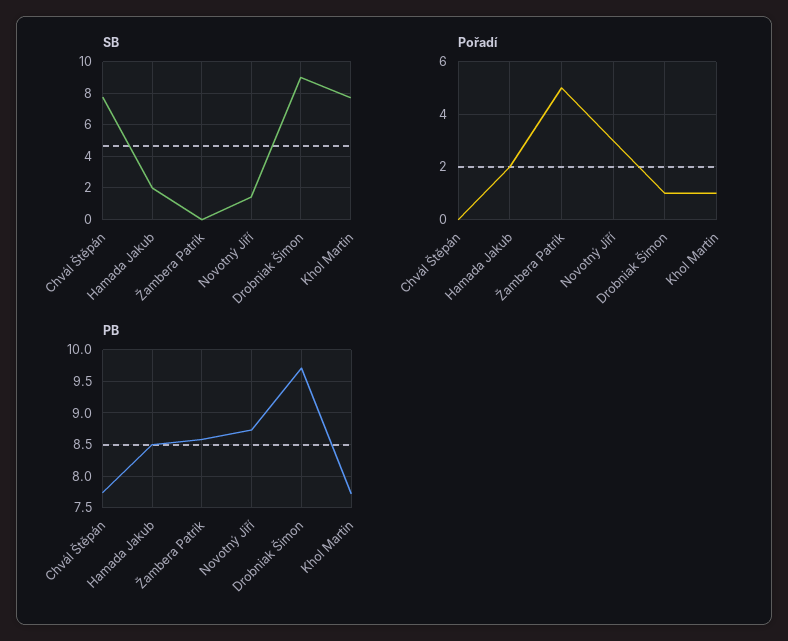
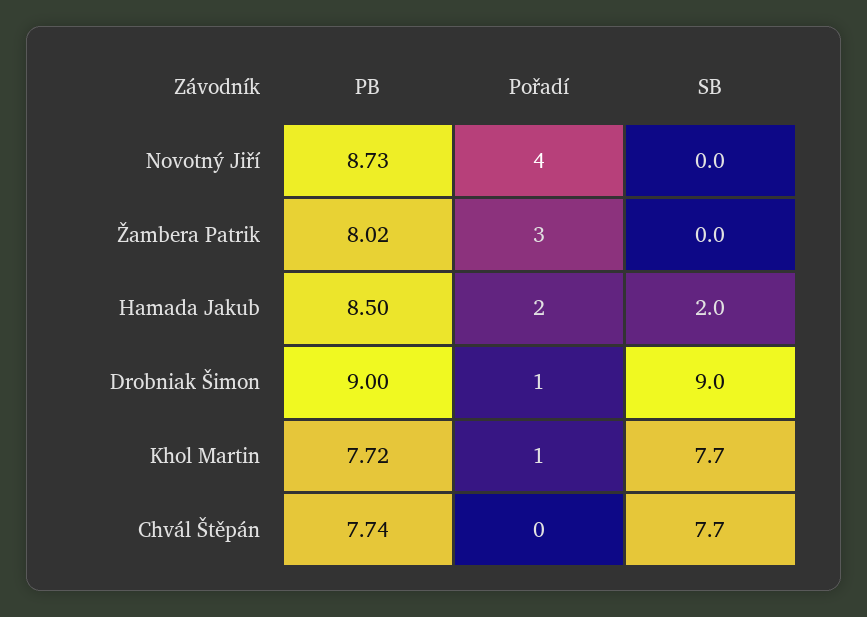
SB, Novotný Jiří: 1.5 -> 0
Pořadí, Žambera Patrik: 5 -> 3
Pořadí, Novotný Jiří: 3 -> 4
PB, Žambera Patrik: 8.6 -> 8.02
PB, Drobniak Šimon: 9.7 -> 9

